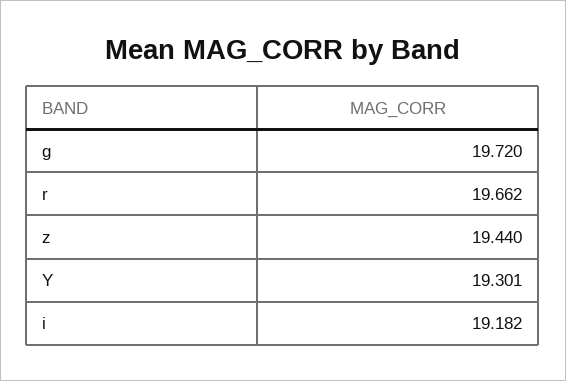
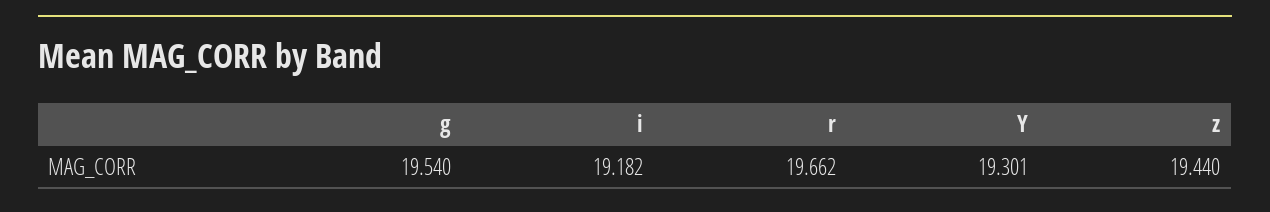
g: 19.72 -> 19.54

